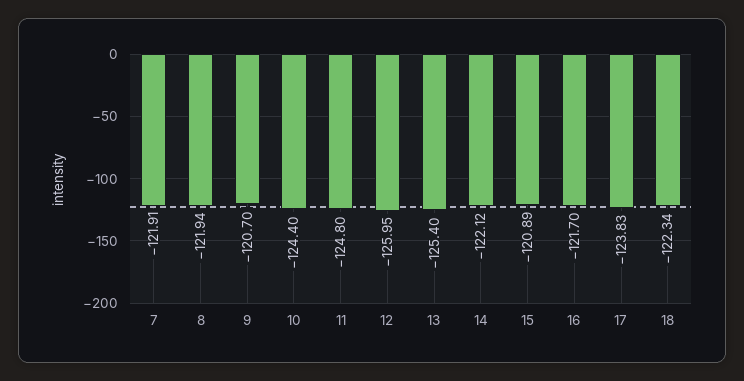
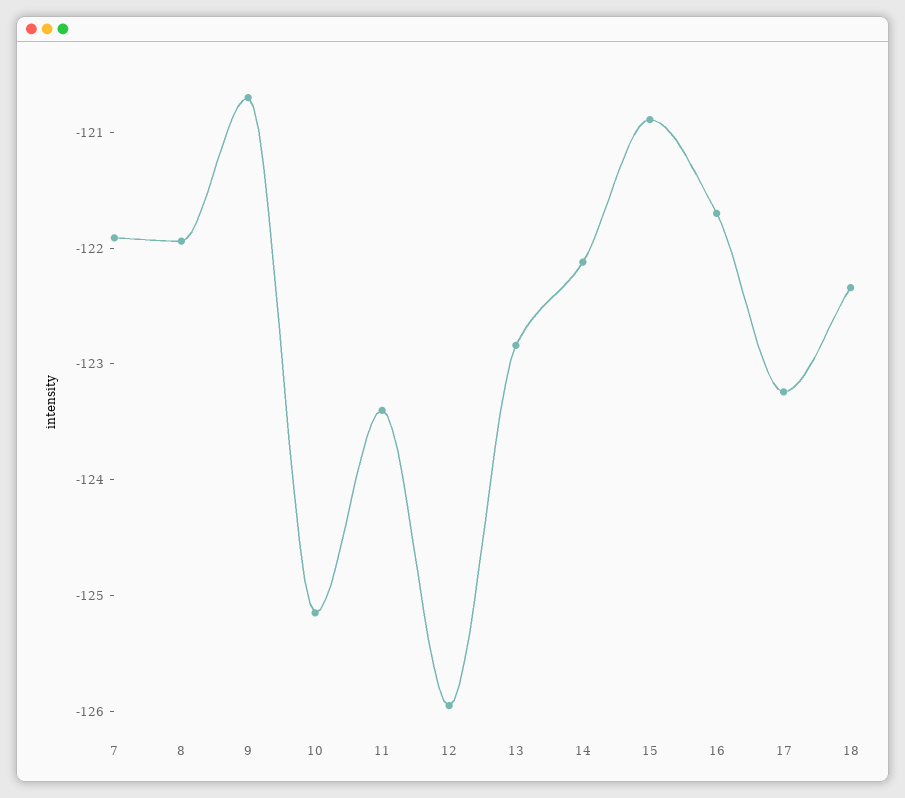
10: -124.4 -> -125.2
11: -124.8 -> -123.4
13: -125.4 -> -122.8
17: -123.83 -> -123.2

